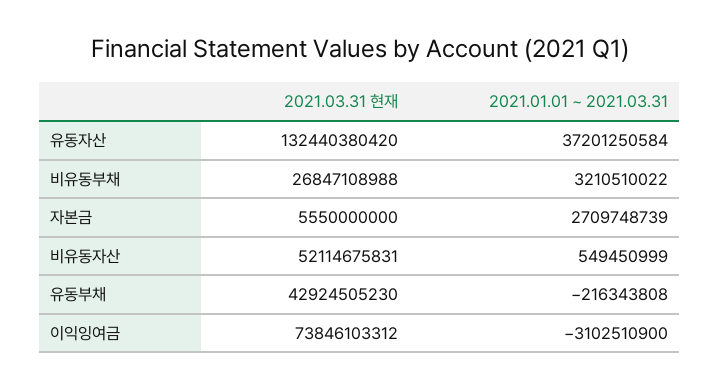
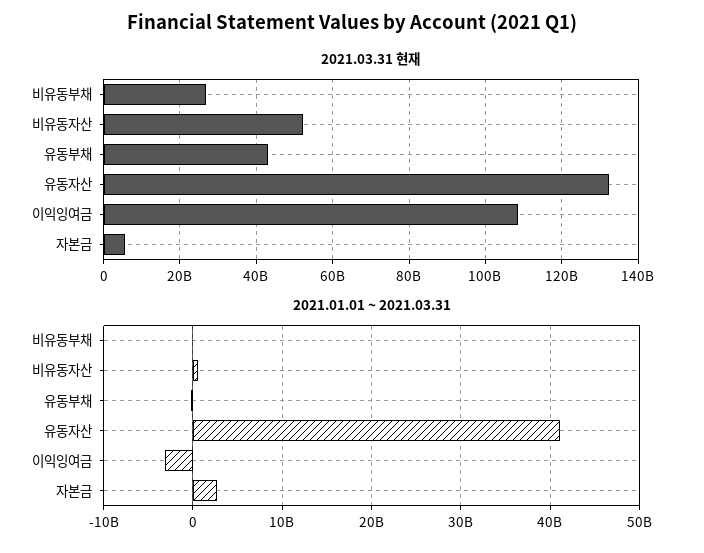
2021.01.01 ~ 2021.03.31, 유동자산: 37201250584 -> 41000000000
2021.01.01 ~ 2021.03.31, 비유동부채: 3210510022 -> 0
2021.03.31 현재, 이익잉여금: 73846103312 -> 108000000000

